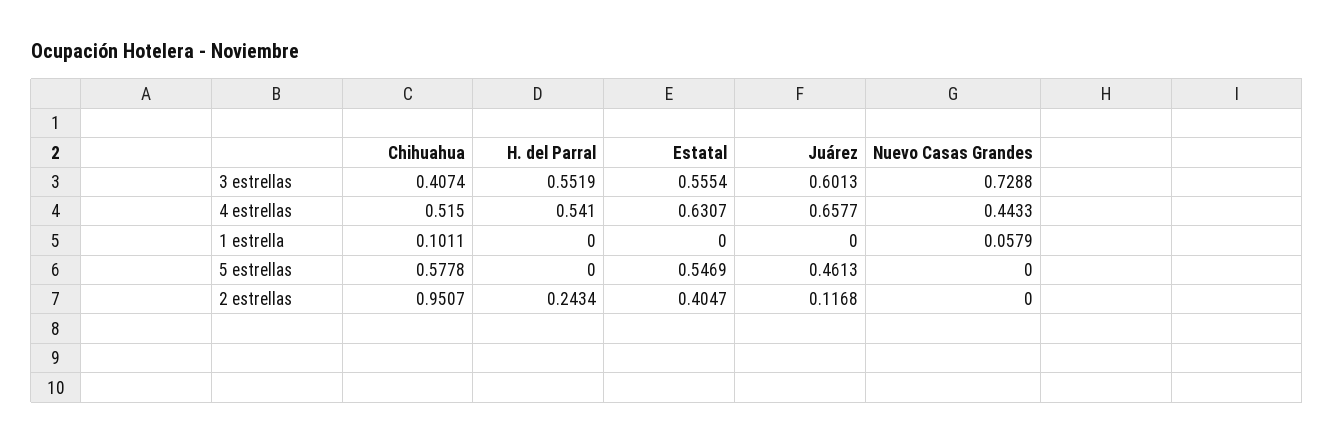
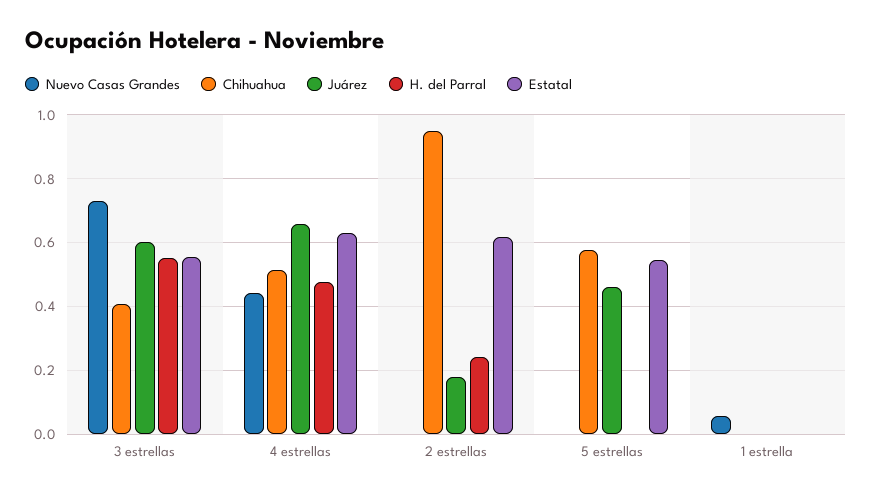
H. del Parral, 4 estrellas: 0.541 -> 0.48
Chihuahua, 1 estrella: 0.1011 -> 0
Estatal, 2 estrellas: 0.4047 -> 0.62
Juárez, 2 estrellas: 0.1168 -> 0.18

